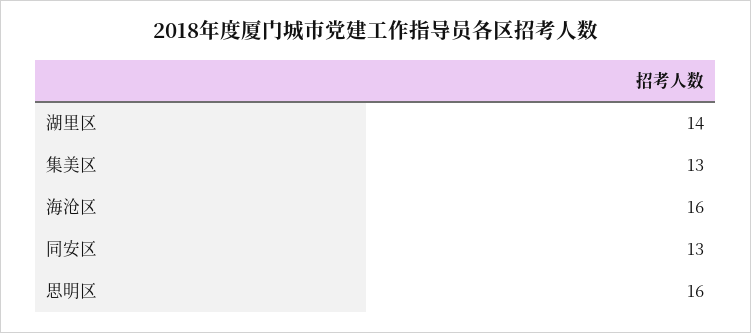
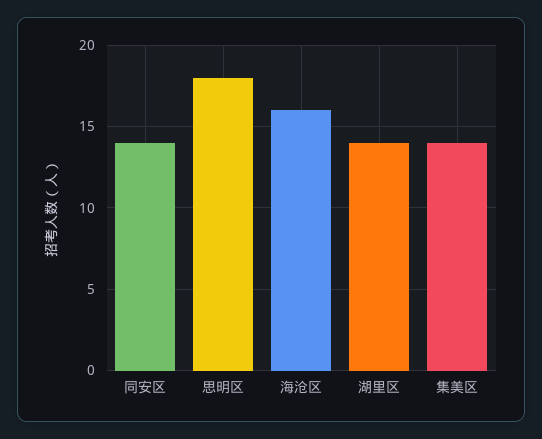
集美区: 13 -> 14
同安区: 13 -> 14
思明区: 16 -> 18

